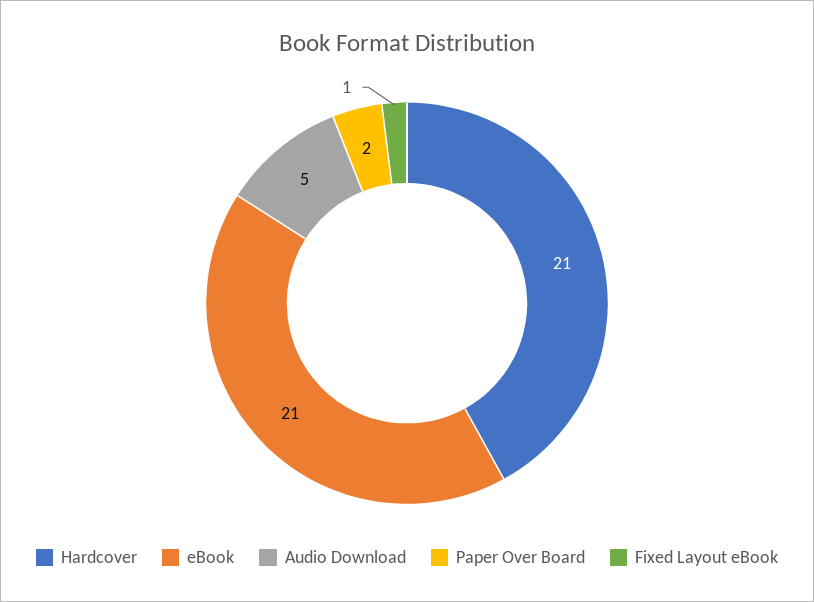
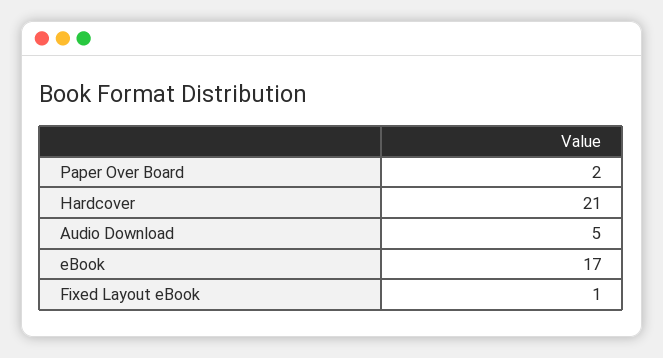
eBook: 21 -> 17

